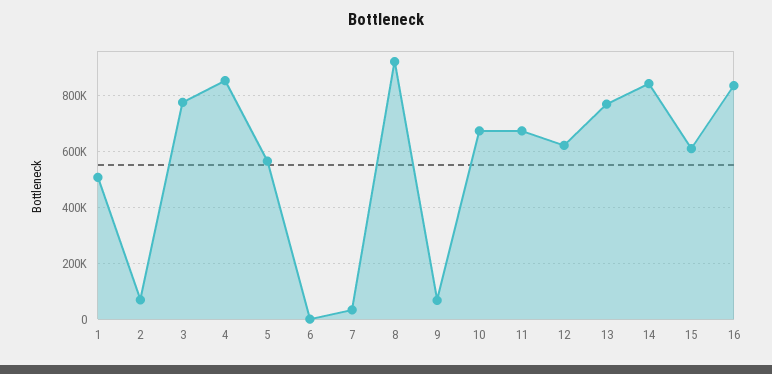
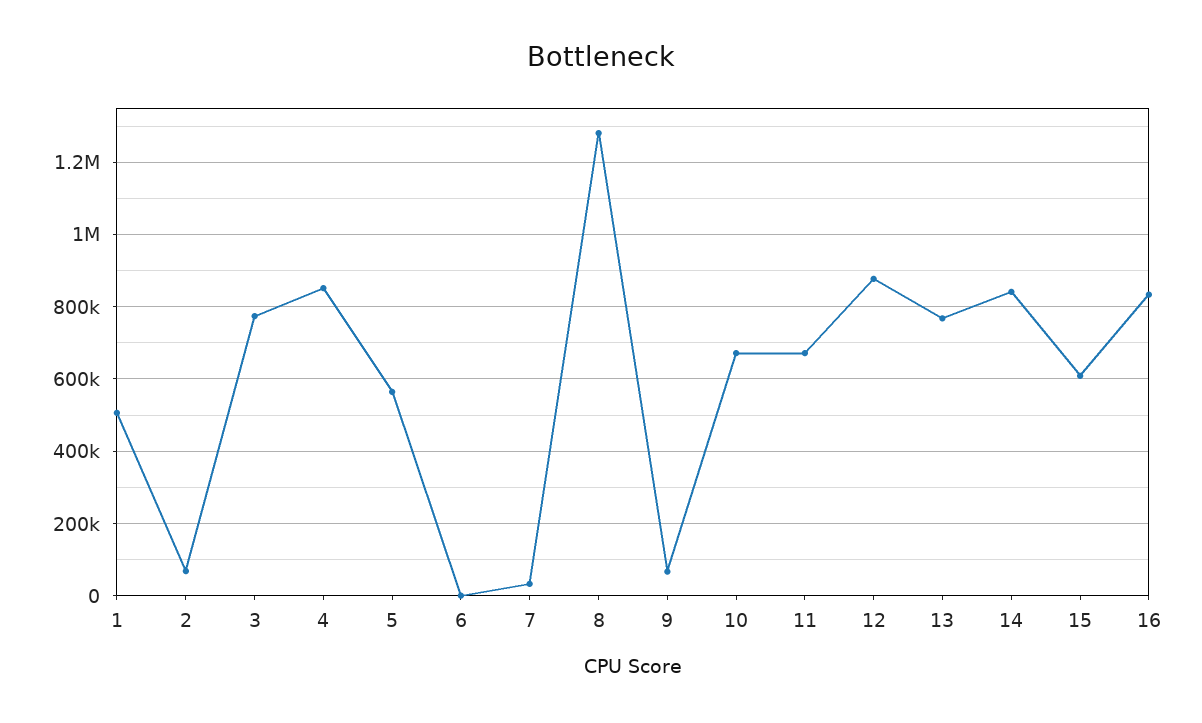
8: 925000 -> 1280000
12: 625000 -> 880000

